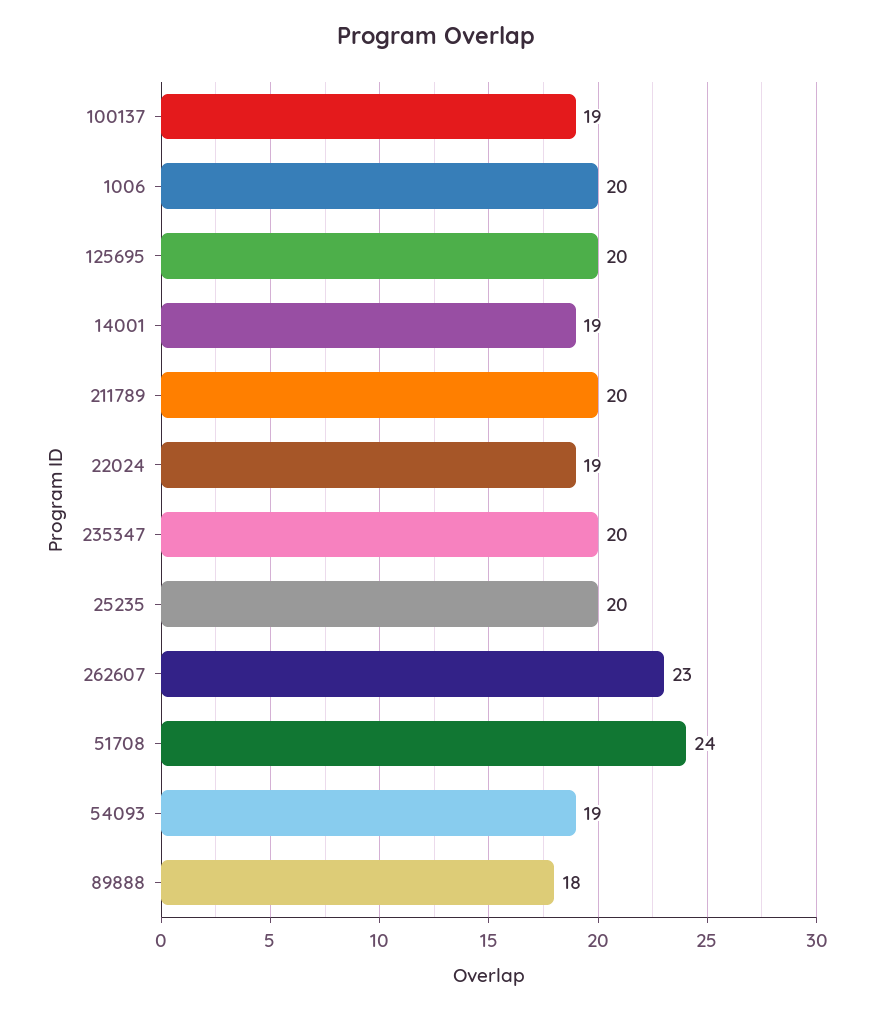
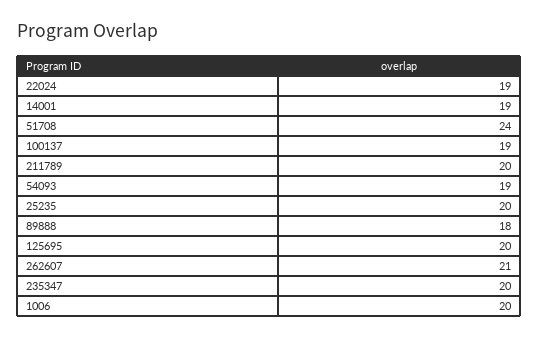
262607: 23 -> 21

